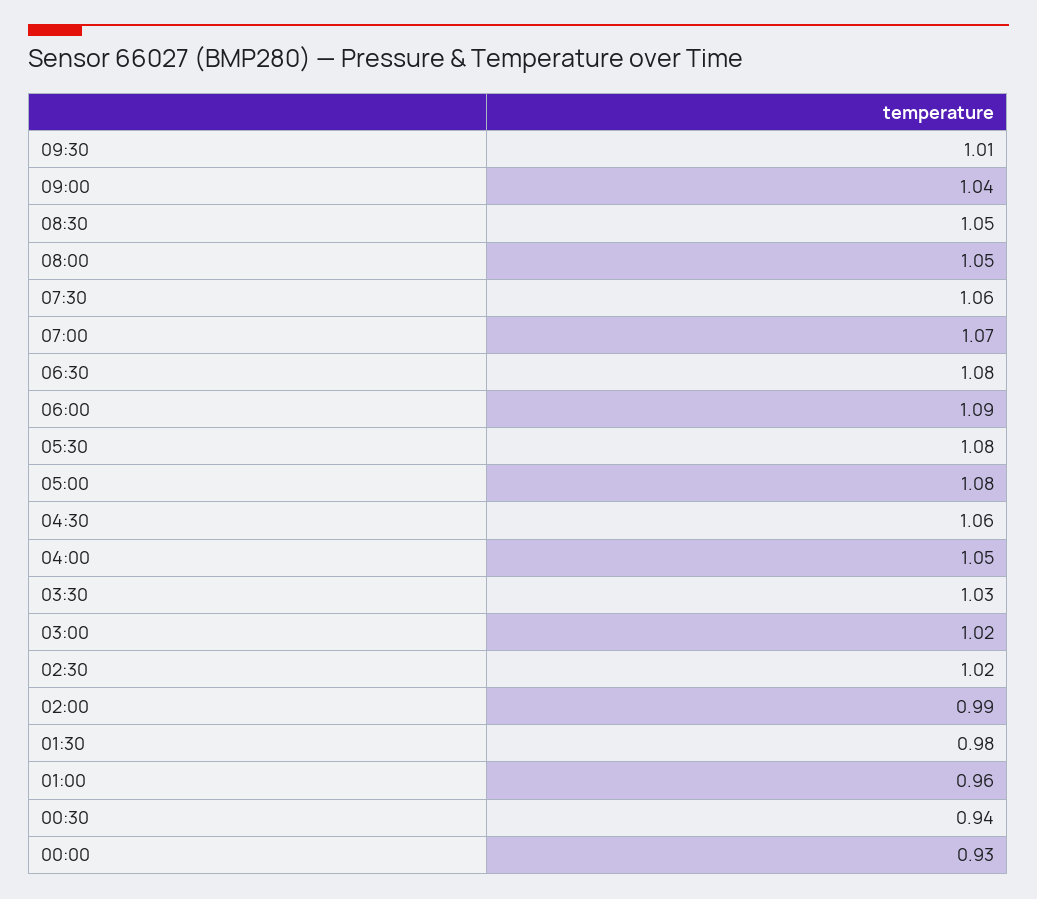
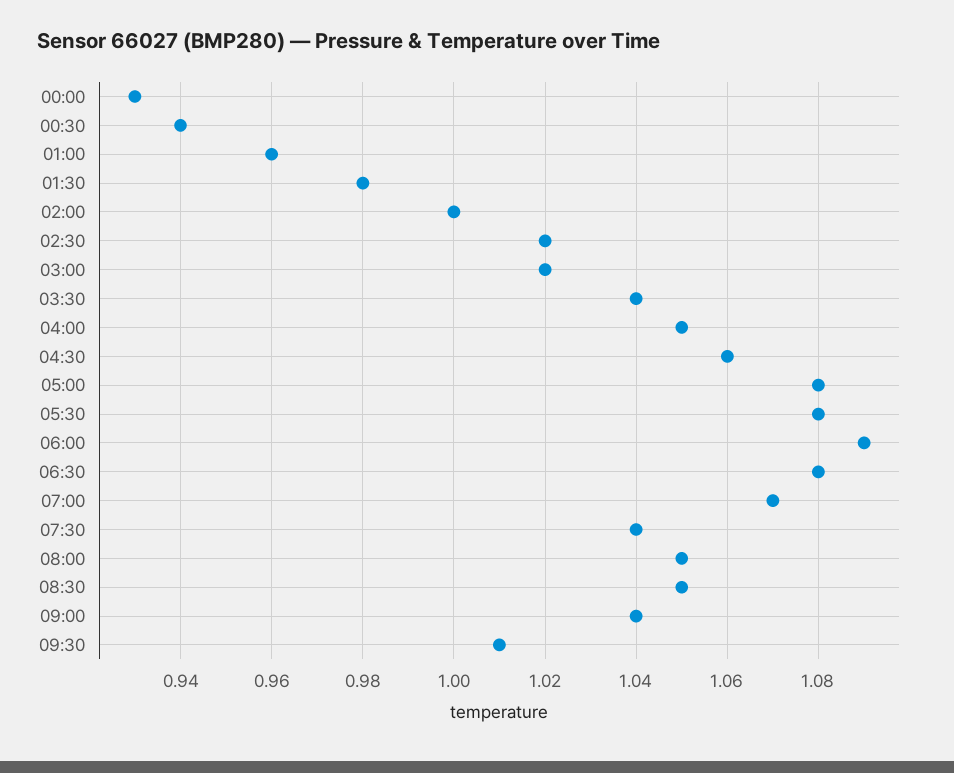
07:30: 1.06 -> 1.04
03:30: 1.03 -> 1.04
02:00: 0.99 -> 1

